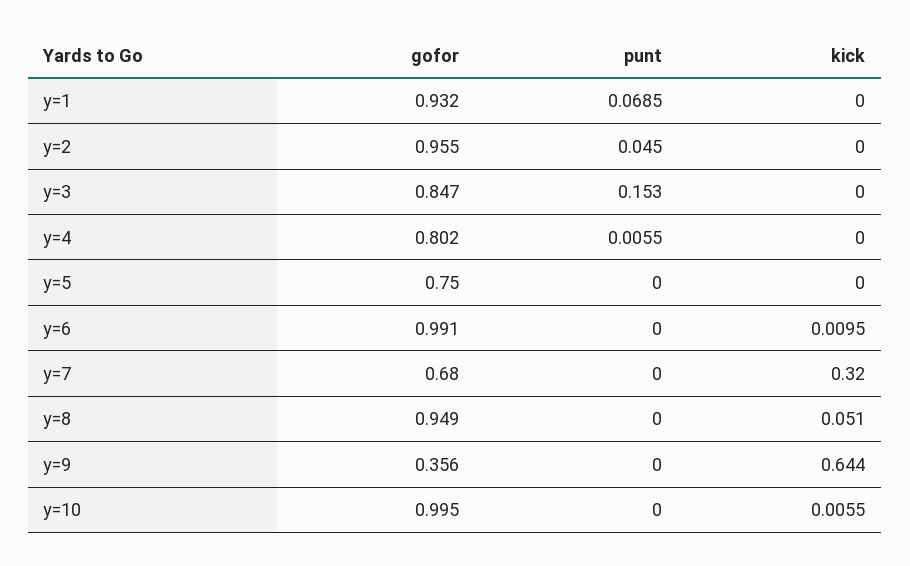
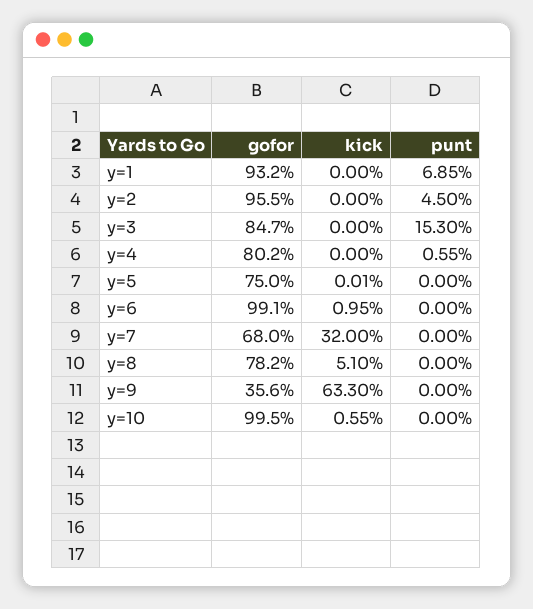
kick, y=5: 0 -> 0.0001
gofor, y=8: 0.949 -> 0.782
kick, y=9: 0.644 -> 0.633

